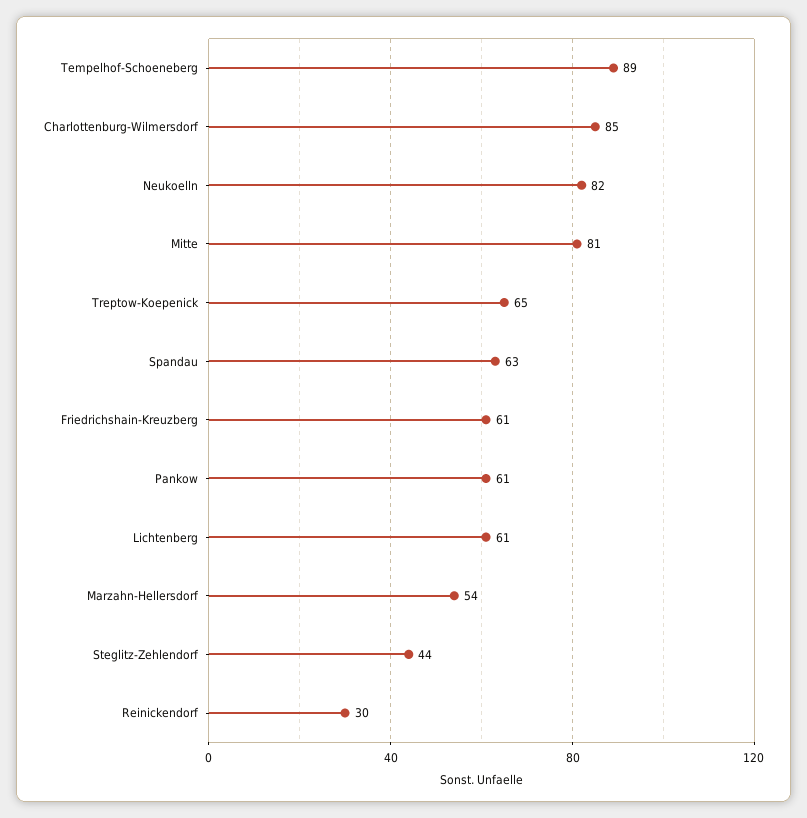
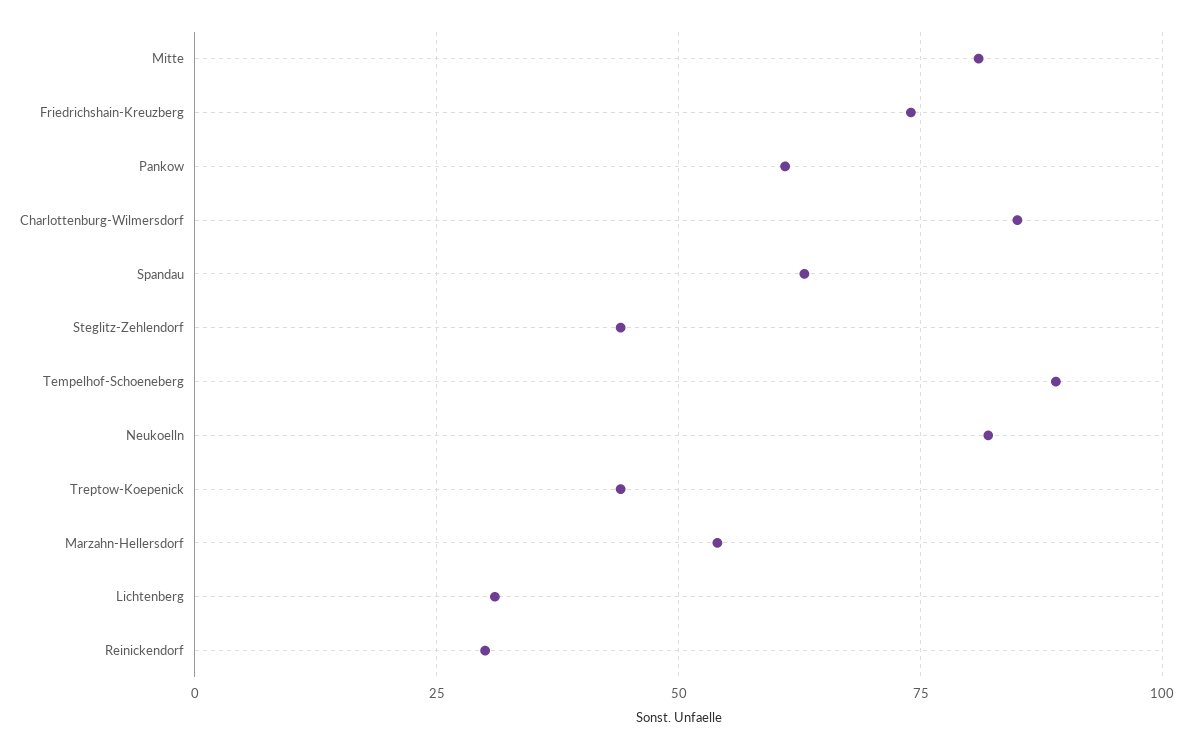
Treptow-Koepenick: 65 -> 45
Friedrichshain-Kreuzberg: 61 -> 75
Lichtenberg: 61 -> 30

